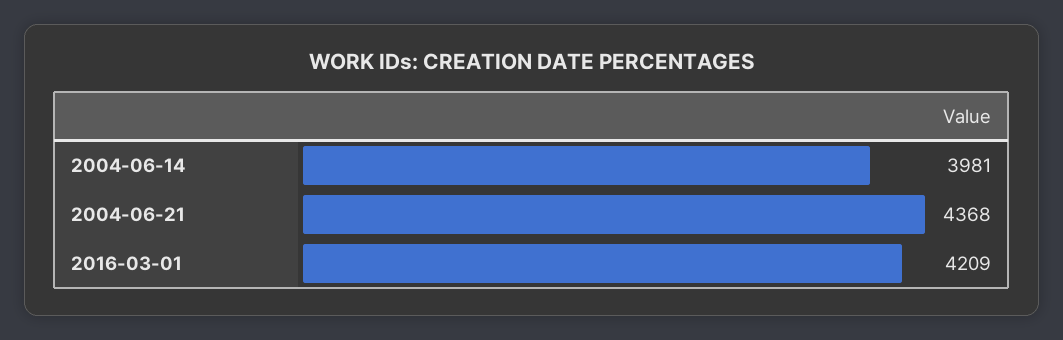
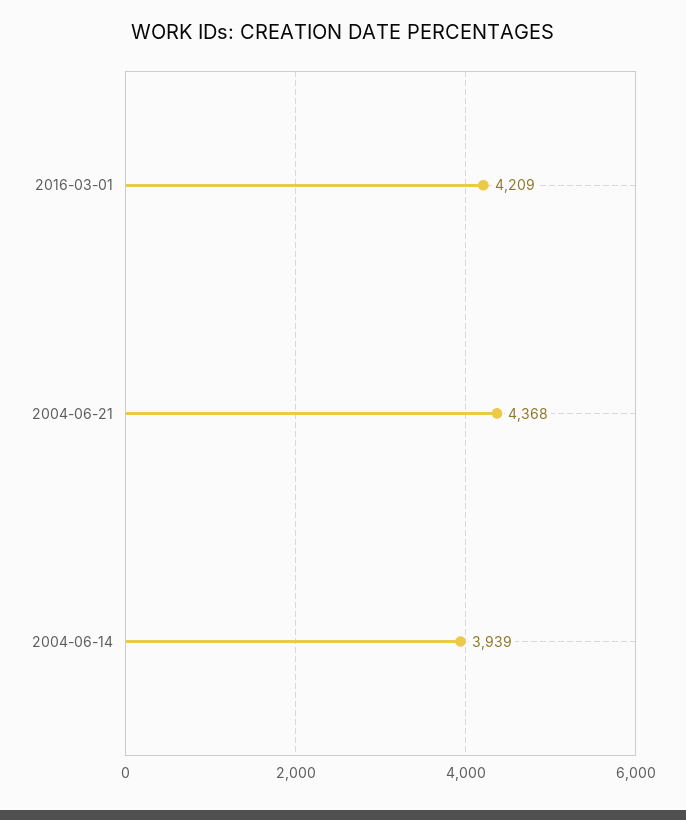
2004-06-14: 3981 -> 3939

